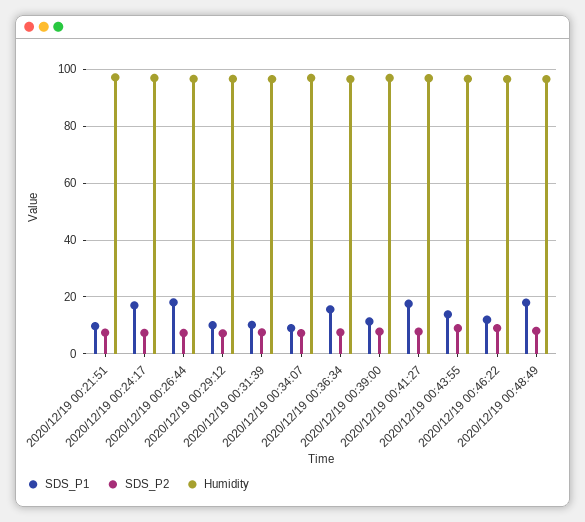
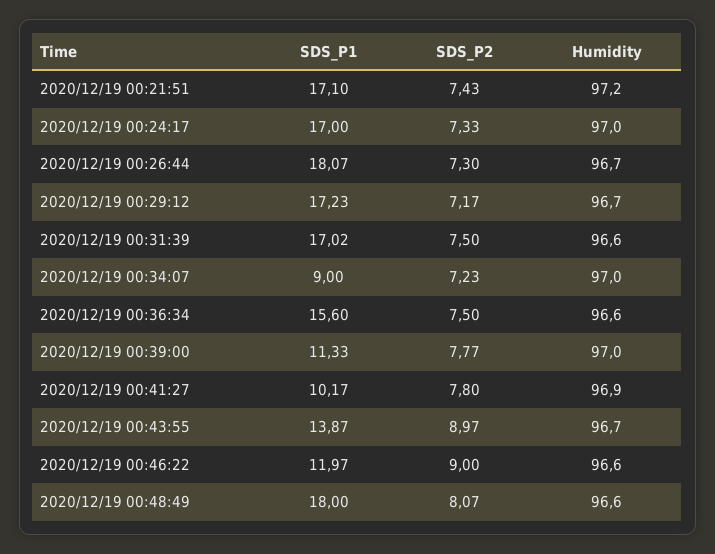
SDS_P1, 2020/12/19 00:21:51: 10 -> 17.1
SDS_P1, 2020/12/19 00:29:12: 10 -> 17.23
SDS_P1, 2020/12/19 00:31:39: 10 -> 17.02
SDS_P1, 2020/12/19 00:41:27: 17.5 -> 10.17

